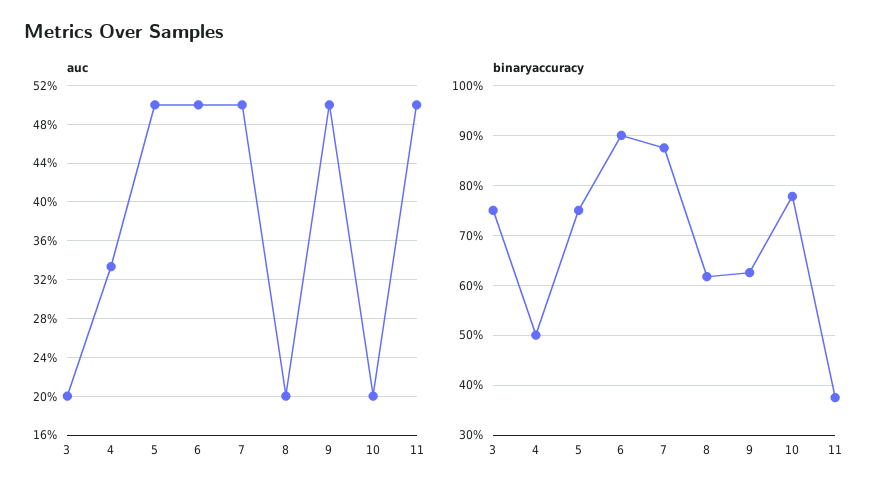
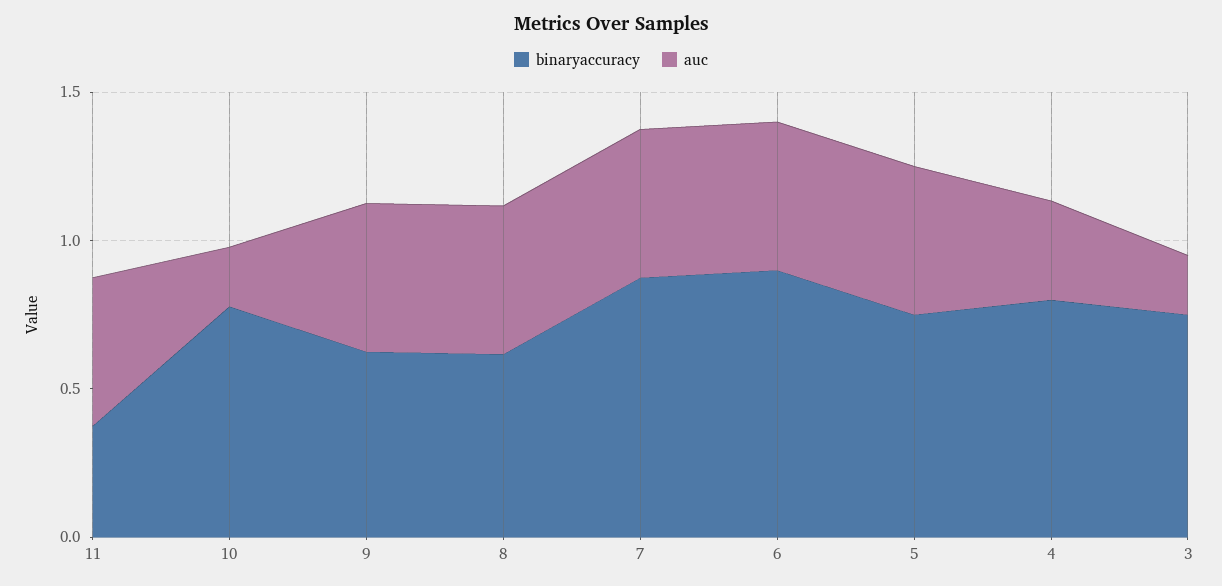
auc, 8: 0.2 -> 0.5
binaryaccuracy, 4: 0.5 -> 0.8

